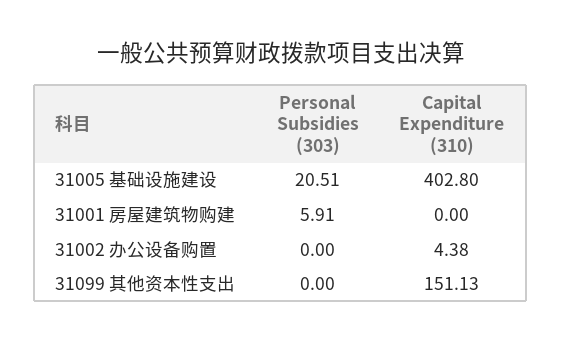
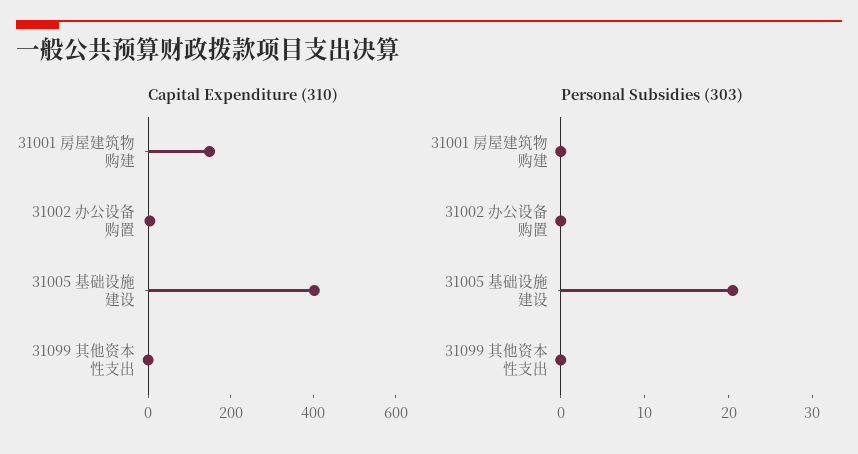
Personal Subsidies (303), 31001 房屋建筑物购建: 5.91 -> 0
Capital Expenditure (310), 31001 房屋建筑物购建: 0 -> 150
Capital Expenditure (310), 31099 其他资本性支出: 151.13 -> 0

